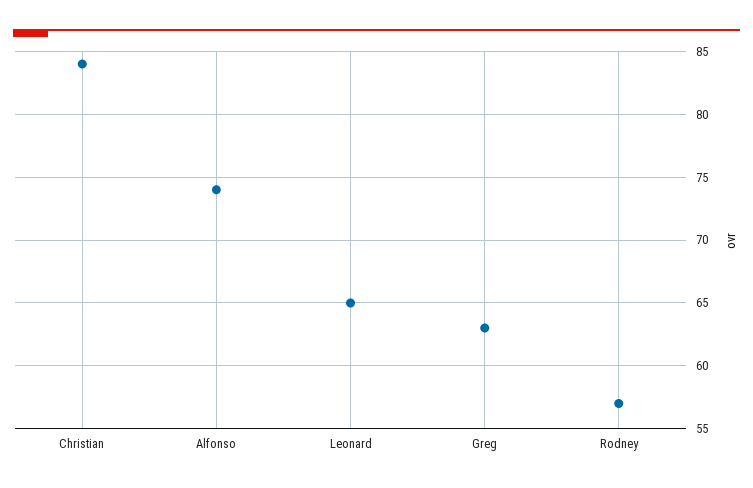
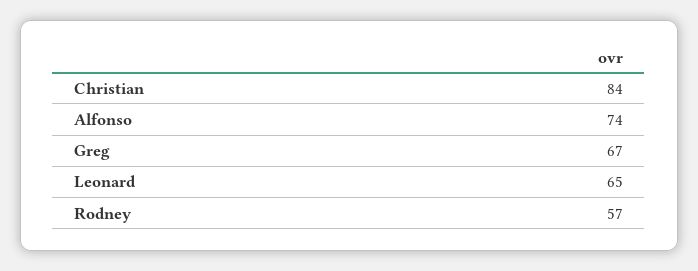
Greg: 63 -> 67

